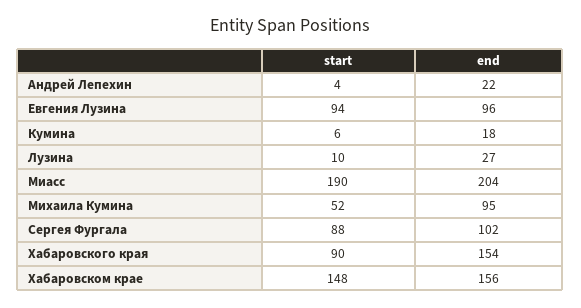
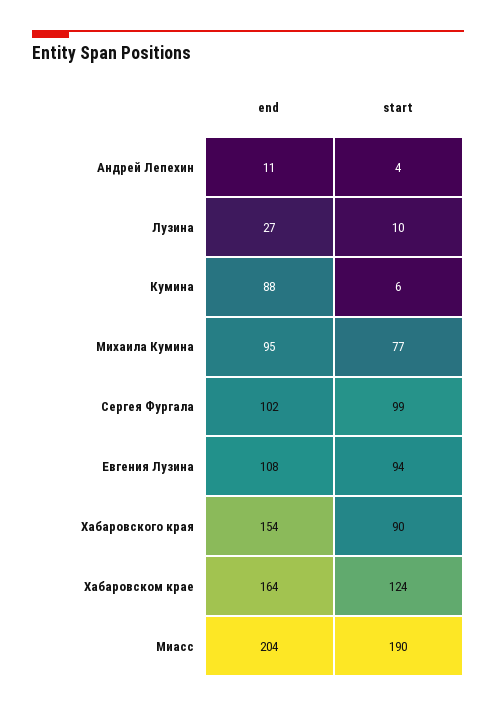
end, Андрей Лепехин: 22 -> 11
end, Евгения Лузина: 96 -> 108
end, Кумина: 18 -> 88
start, Михаила Кумина: 52 -> 77
start, Сергея Фургала: 88 -> 99
start, Хабаровском крае: 148 -> 124
end, Хабаровском крае: 156 -> 164

